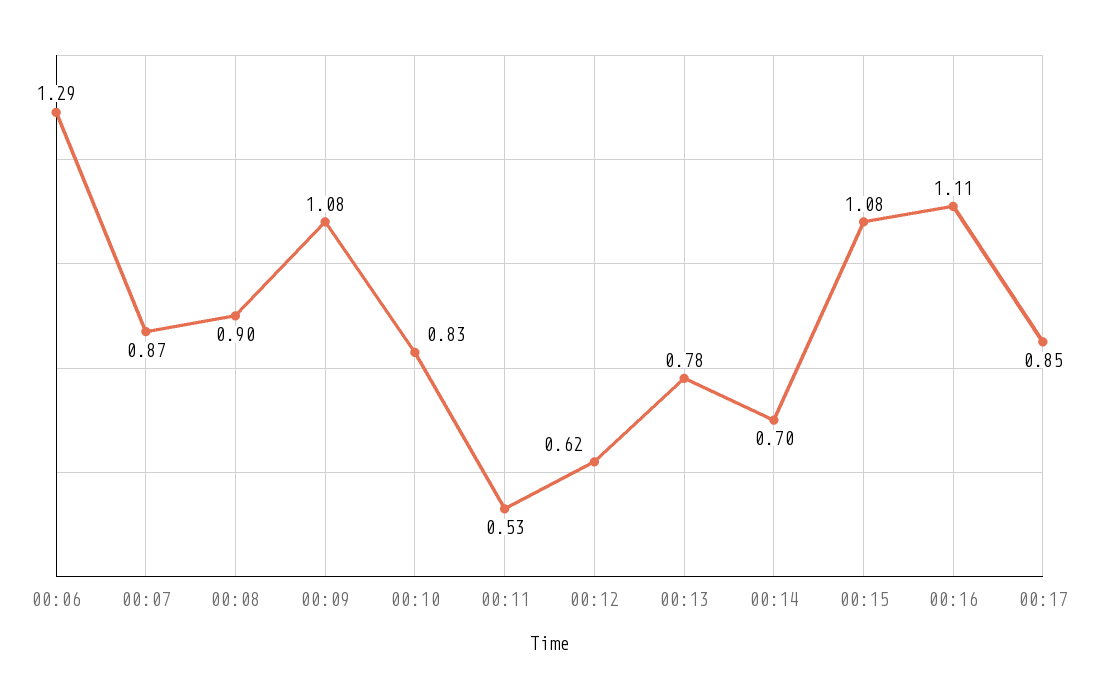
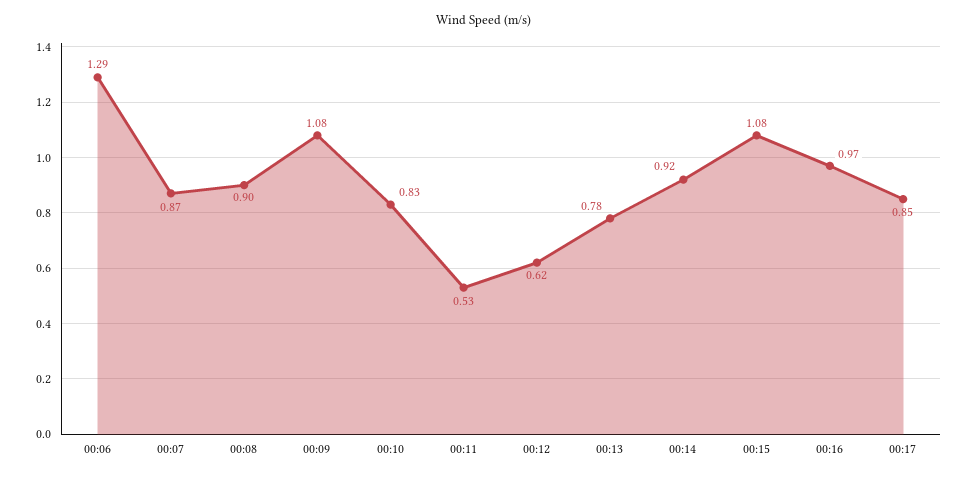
00:14: 0.7 -> 0.92
00:16: 1.11 -> 0.97

